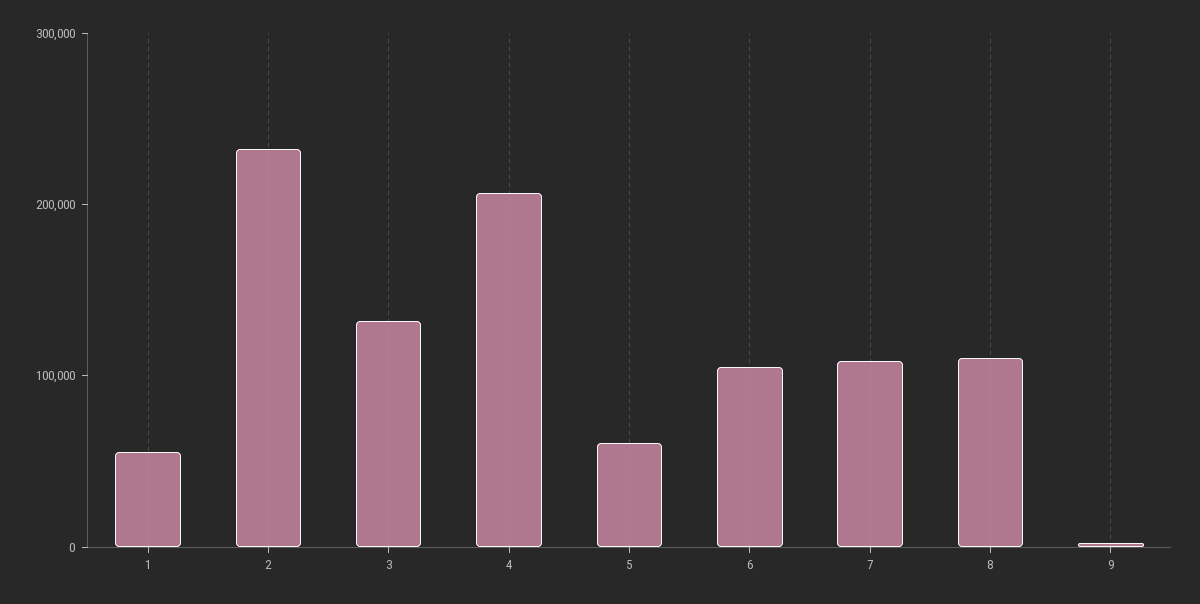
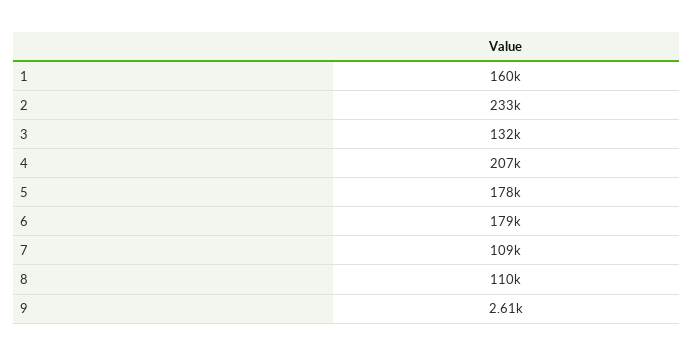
1: 60000 -> 160000
5: 60000 -> 178000
6: 100000 -> 179000

